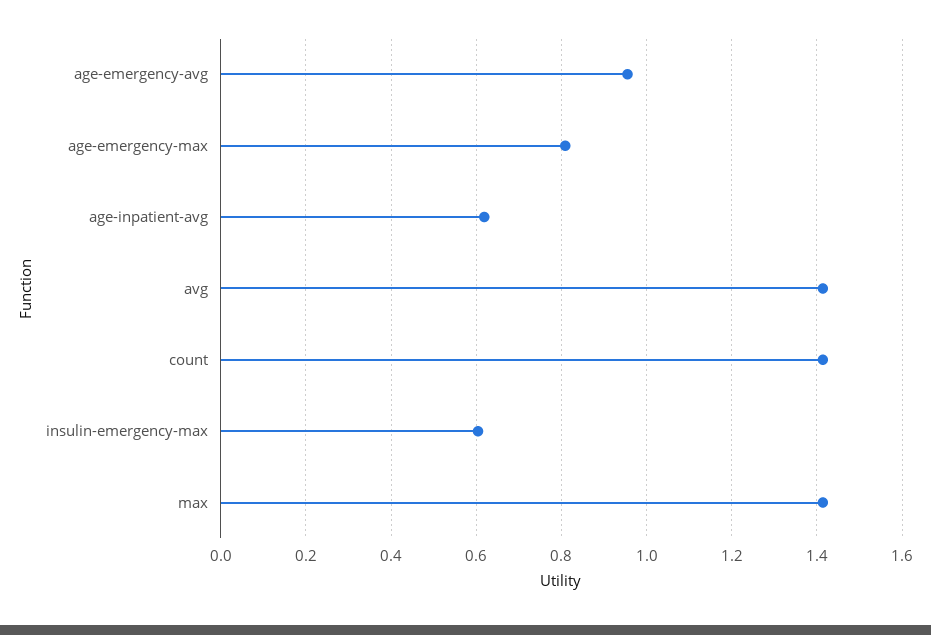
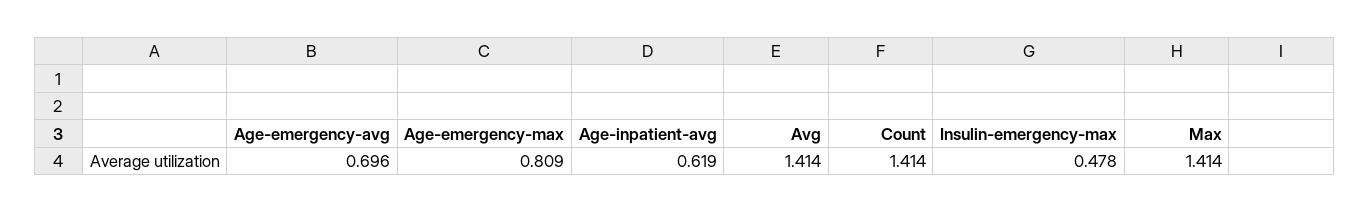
age-emergency-avg: 0.96 -> 0.696
insulin-emergency-max: 0.6 -> 0.478

